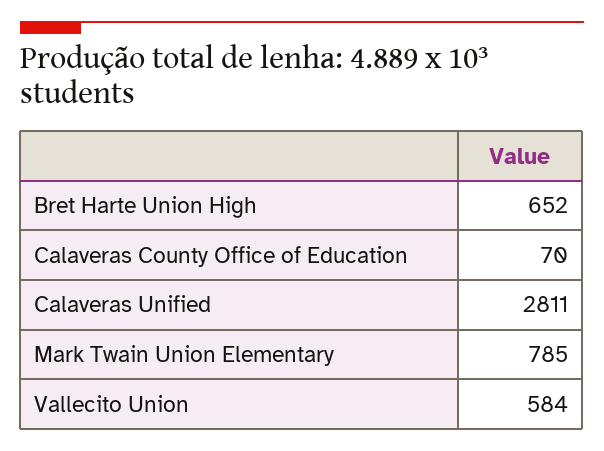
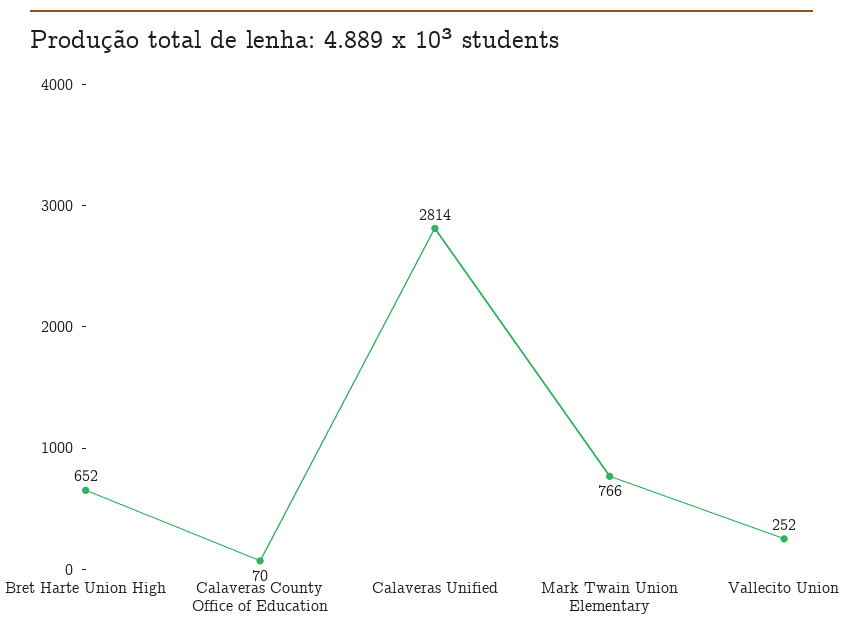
Calaveras Unified: 2811 -> 2814
Mark Twain Union Elementary: 785 -> 766
Vallecito Union: 584 -> 252

